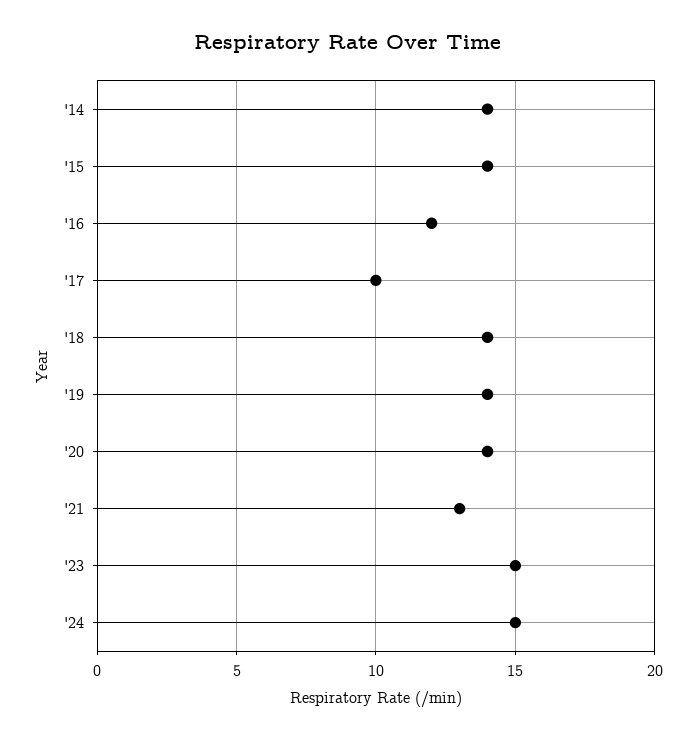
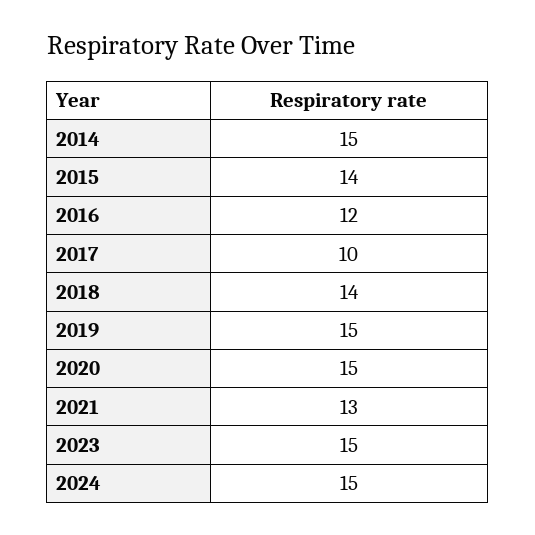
'14: 14 -> 15
'19: 14 -> 15
'20: 14 -> 15

